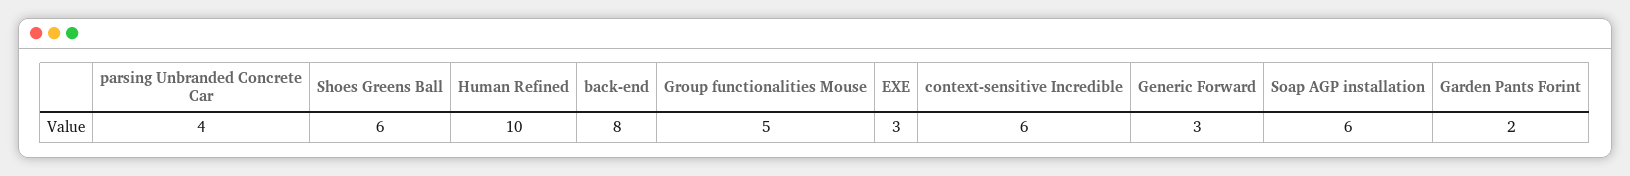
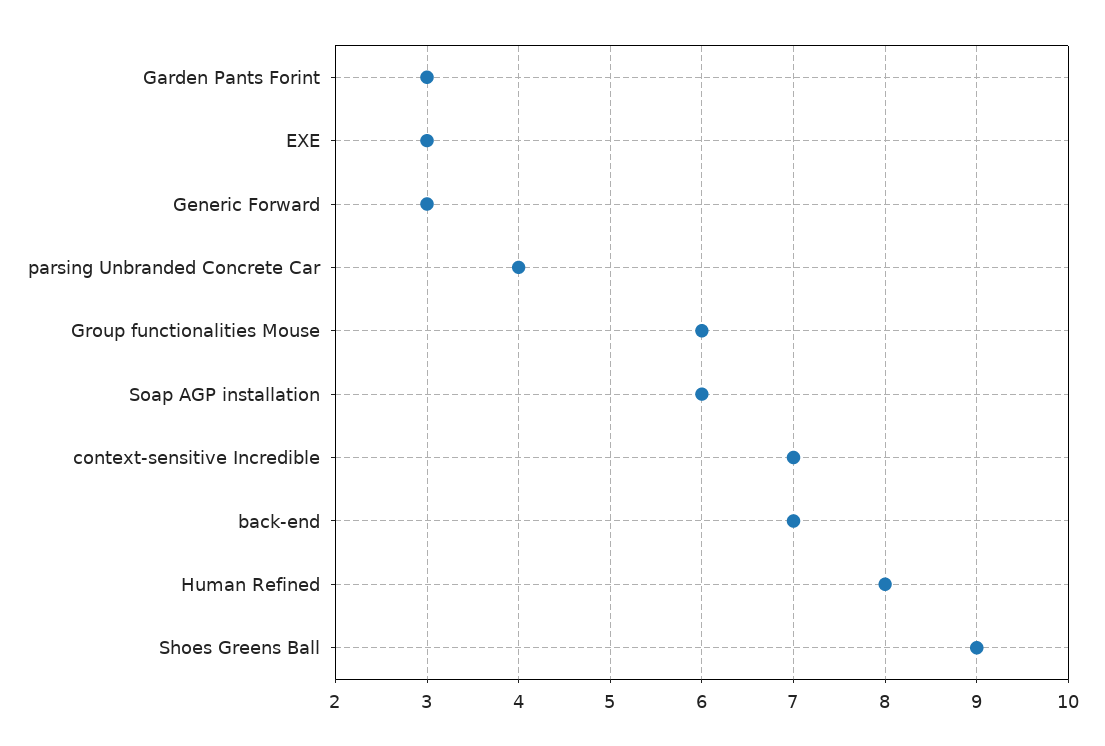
Shoes Greens Ball: 6 -> 9
Human Refined: 10 -> 8
back-end: 8 -> 7
Group functionalities Mouse: 5 -> 6
context-sensitive Incredible: 6 -> 7
Garden Pants Forint: 2 -> 3

